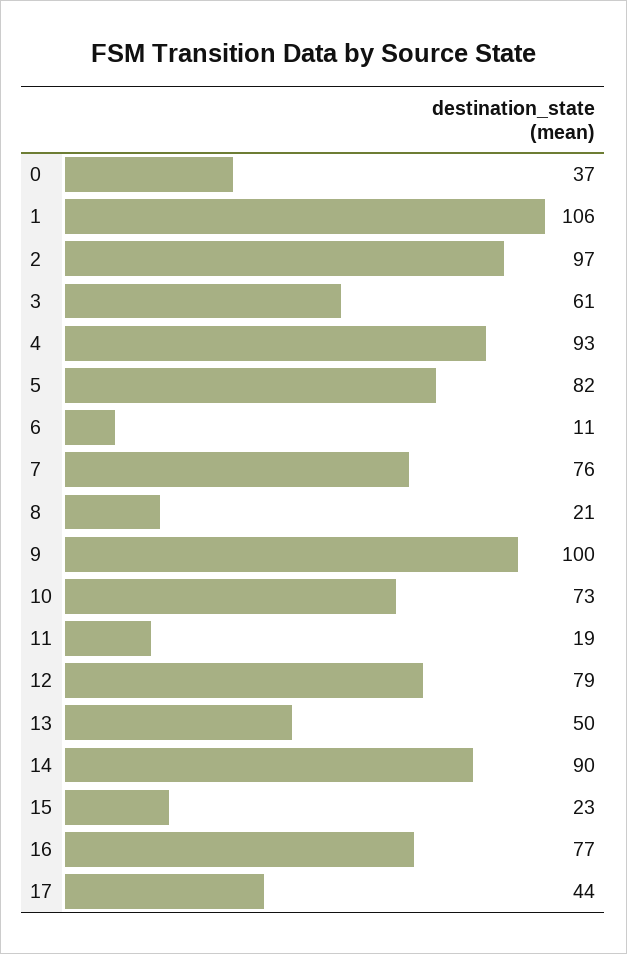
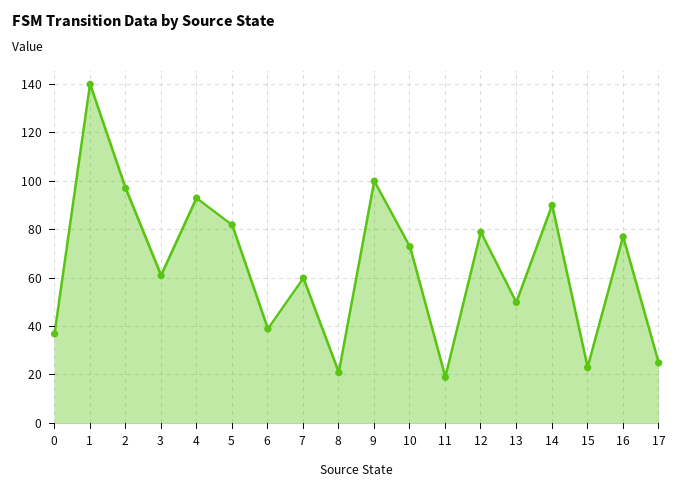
1: 106 -> 140
6: 11 -> 40
7: 76 -> 60
17: 44 -> 25

